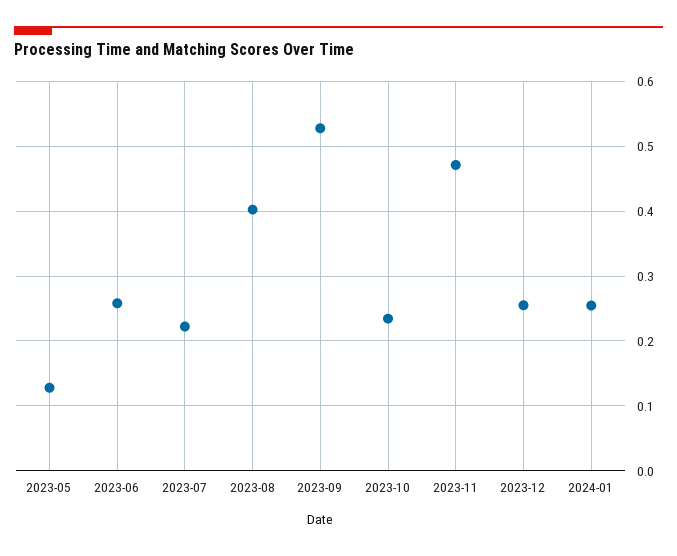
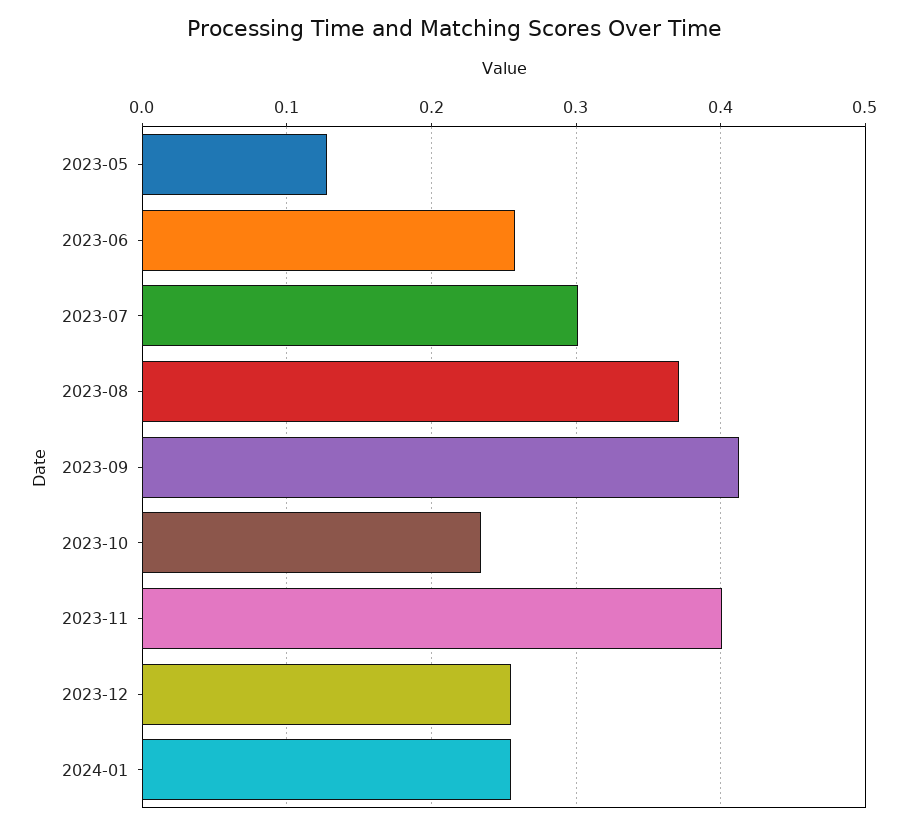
2023-07: 0.22 -> 0.3
2023-08: 0.4 -> 0.37
2023-09: 0.53 -> 0.41
2023-11: 0.47 -> 0.4

